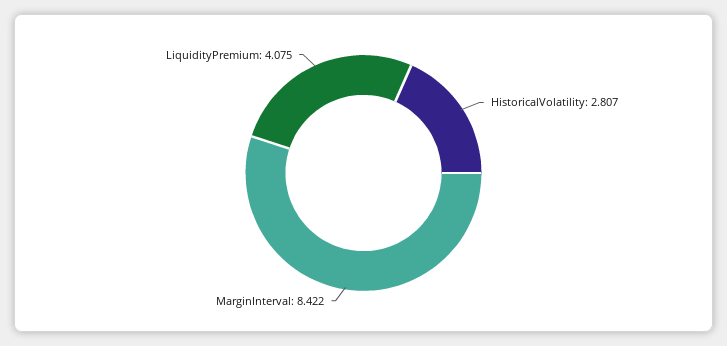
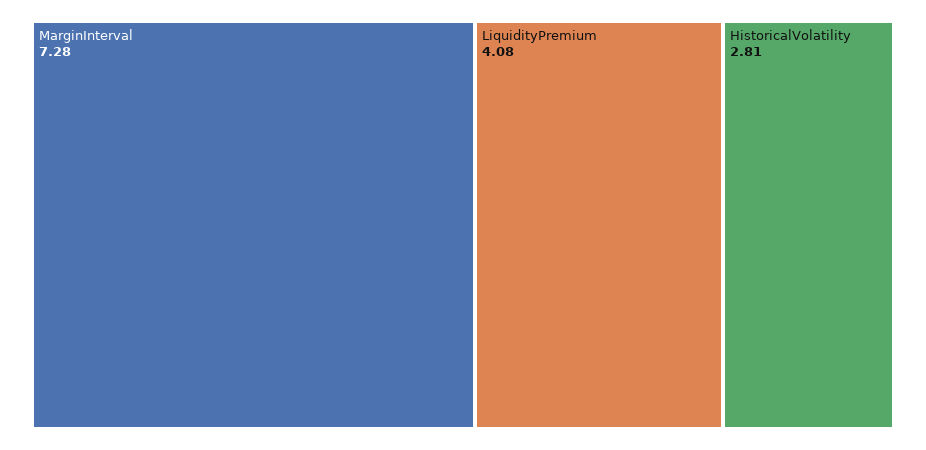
MarginInterval: 8.422 -> 7.28

